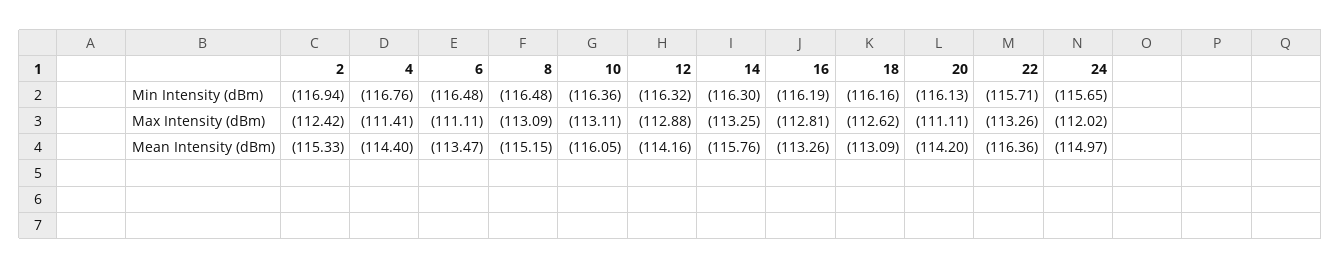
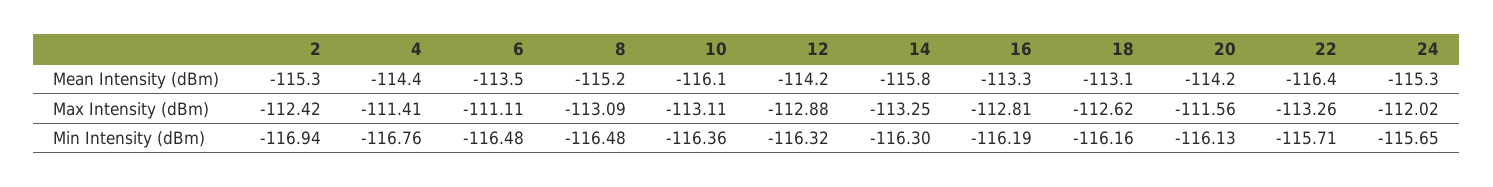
20, Max Intensity (dBm): -111.11 -> -111.56
24, Mean Intensity (dBm): -114.97 -> -115.3

